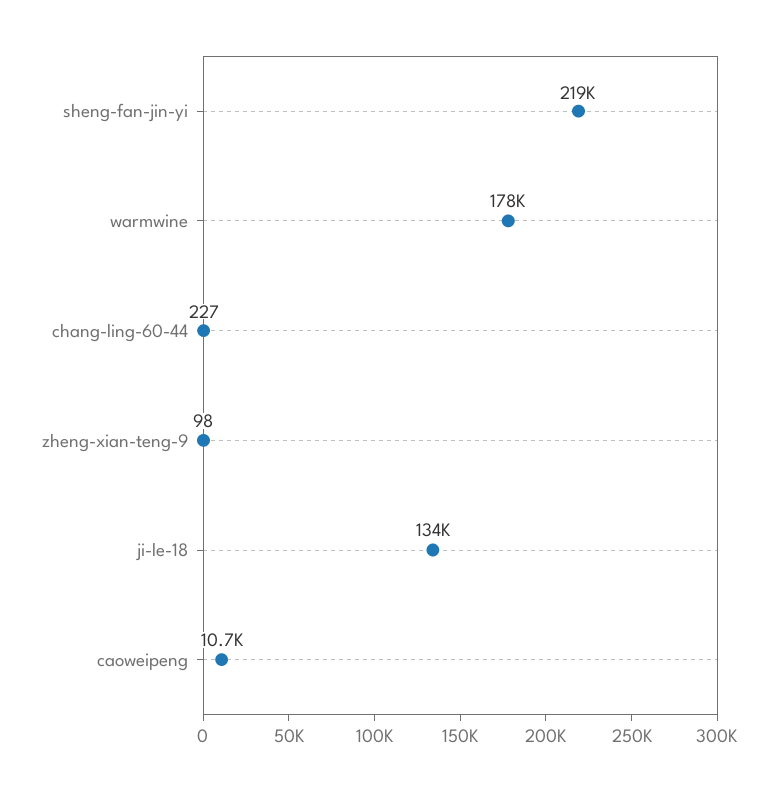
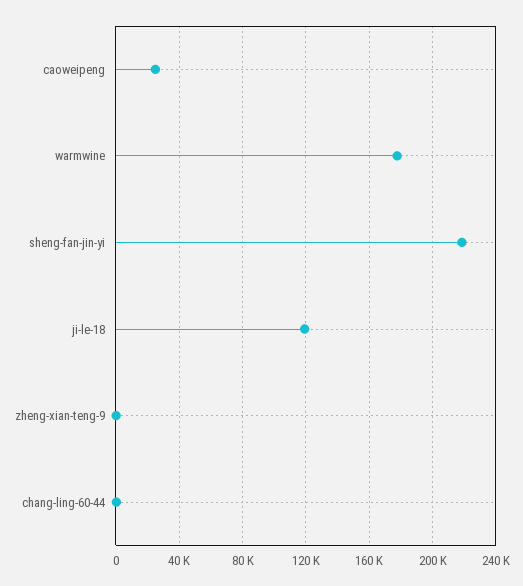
ji-le-18: 134000 -> 120000
caoweipeng: 10700 -> 25000

